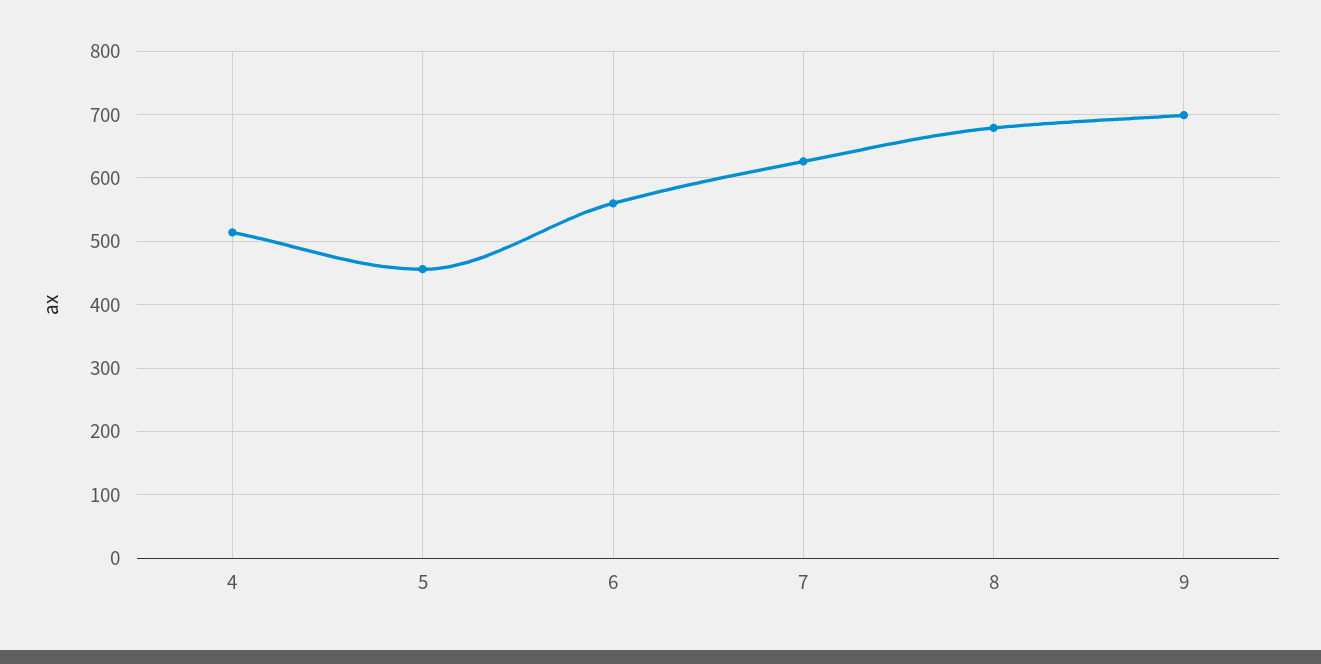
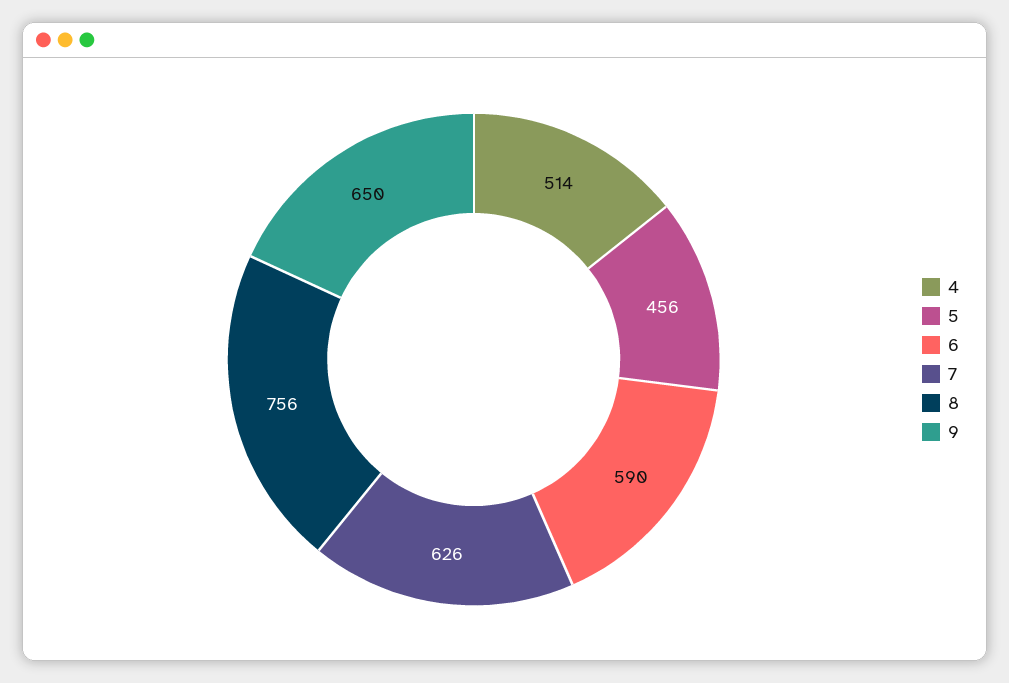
6: 560 -> 590
8: 680 -> 756
9: 700 -> 650

